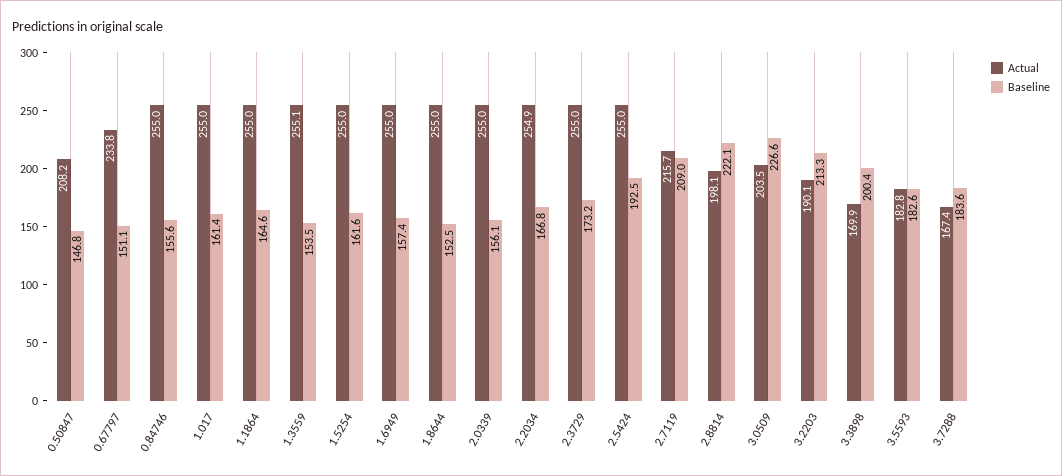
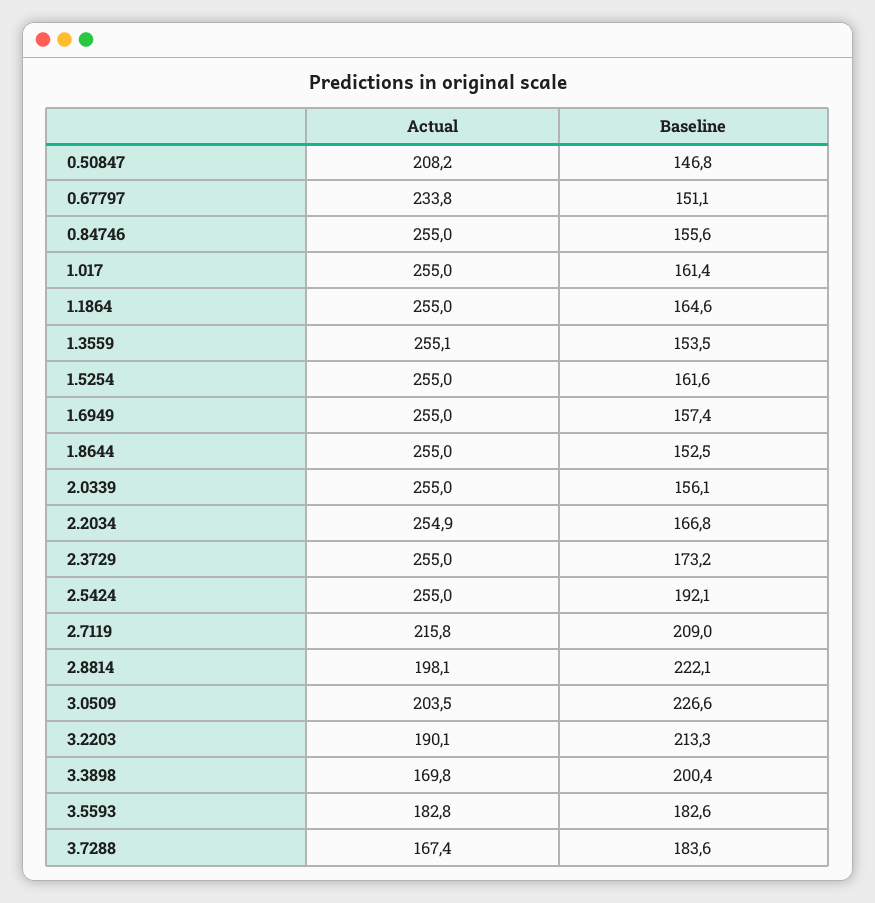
Baseline, 2.5424: 192.5 -> 192.1
Actual, 2.7119: 215.7 -> 215.8
Actual, 3.3898: 169.9 -> 169.8

